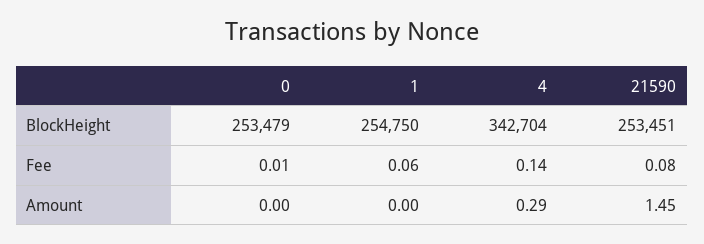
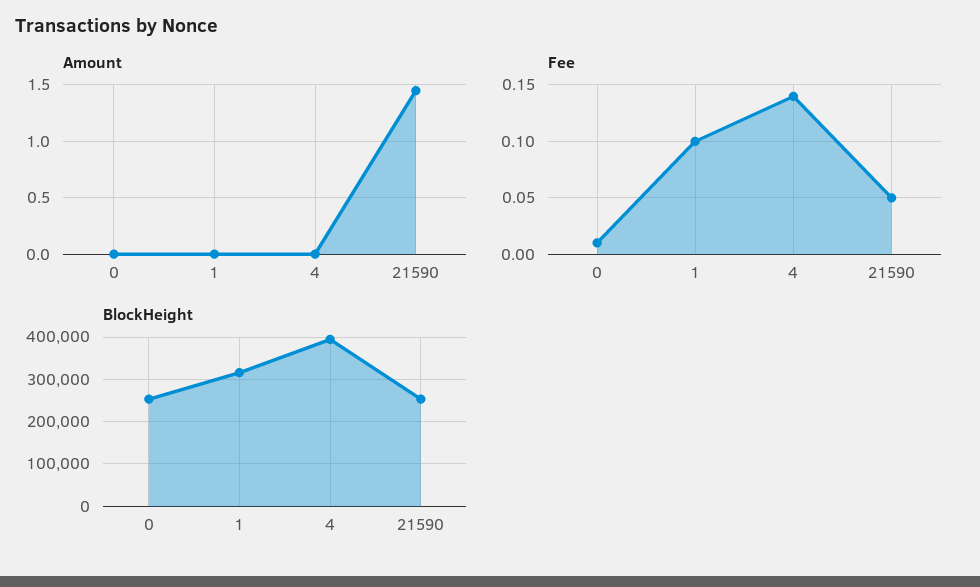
BlockHeight, 1: 254750 -> 320000
BlockHeight, 4: 342704 -> 400000
Fee, 1: 0.06 -> 0.1
Fee, 21590: 0.08 -> 0.05
Amount, 4: 0.29 -> 0

